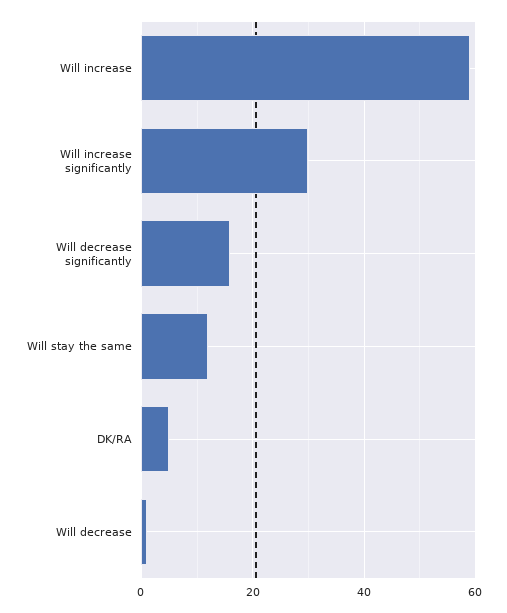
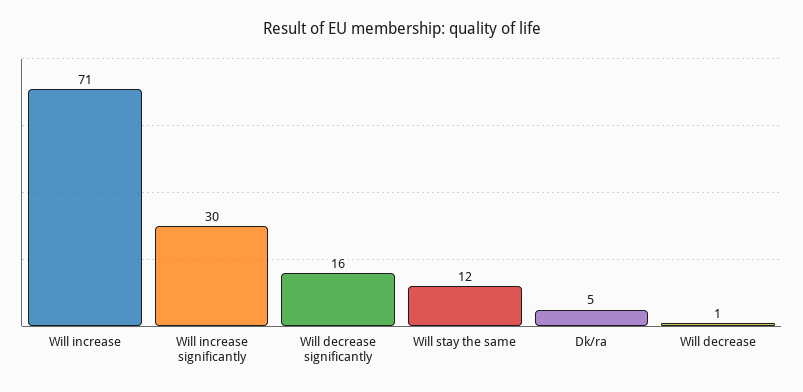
Will increase: 60 -> 71

